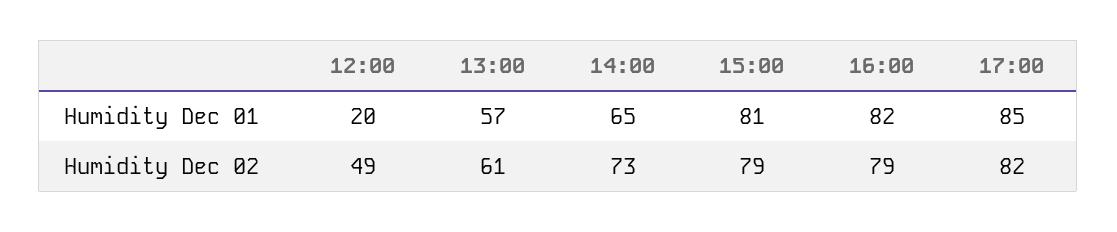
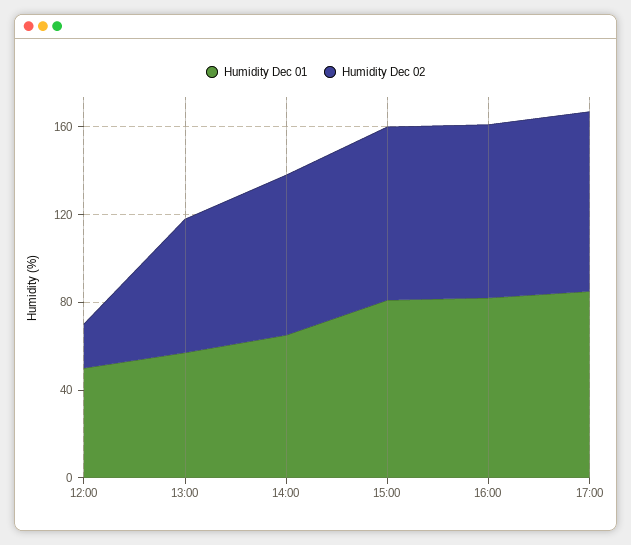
Humidity Dec 01, 12:00: 20 -> 50
Humidity Dec 02, 12:00: 49 -> 20

